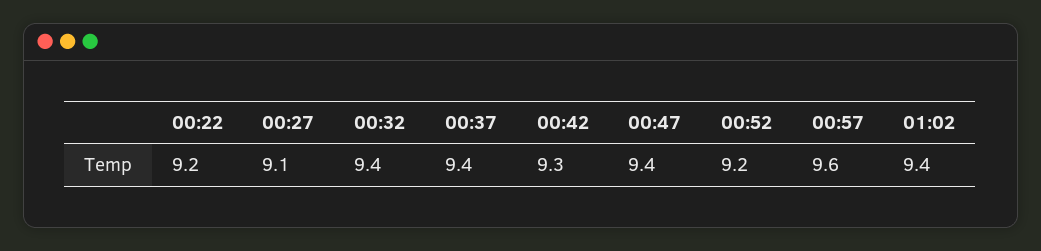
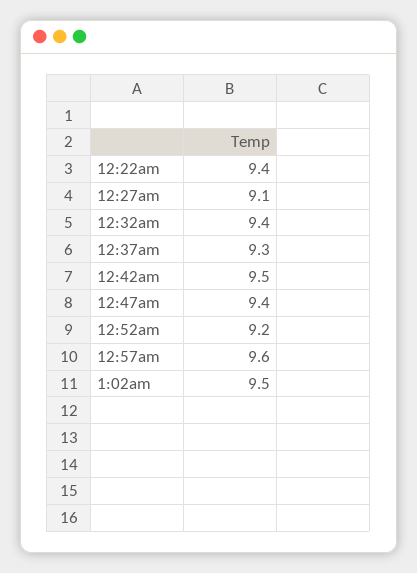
00:22: 9.2 -> 9.4
00:37: 9.4 -> 9.3
00:42: 9.3 -> 9.5
01:02: 9.4 -> 9.5

